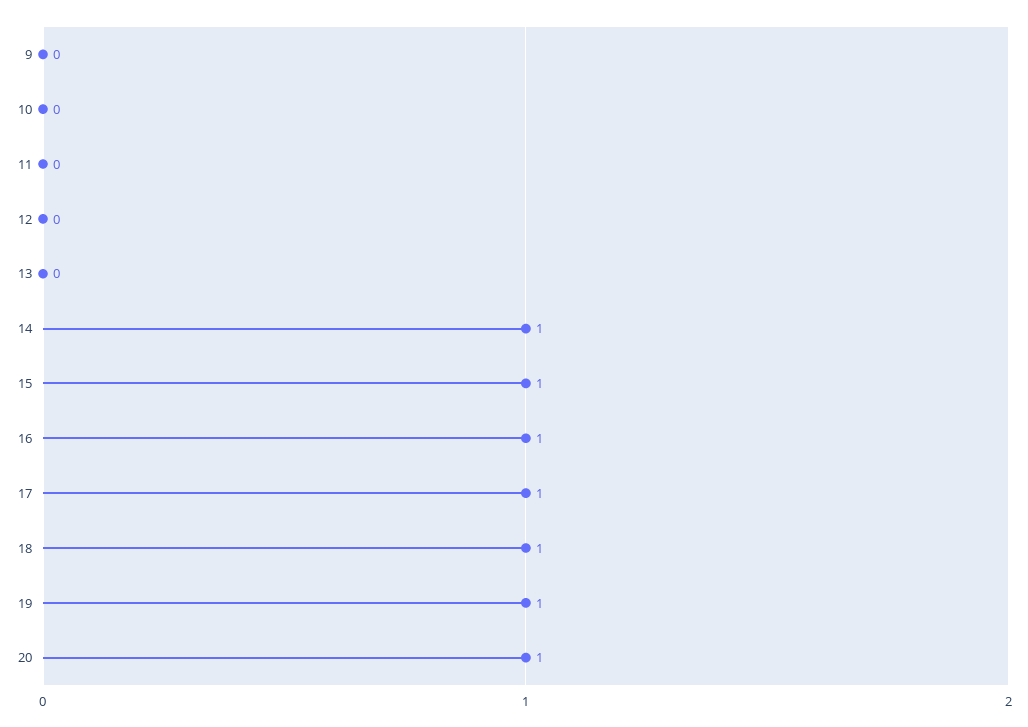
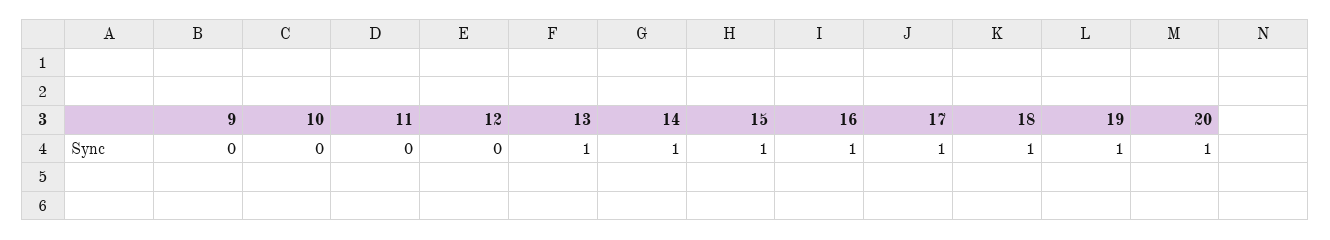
13: 0 -> 1

